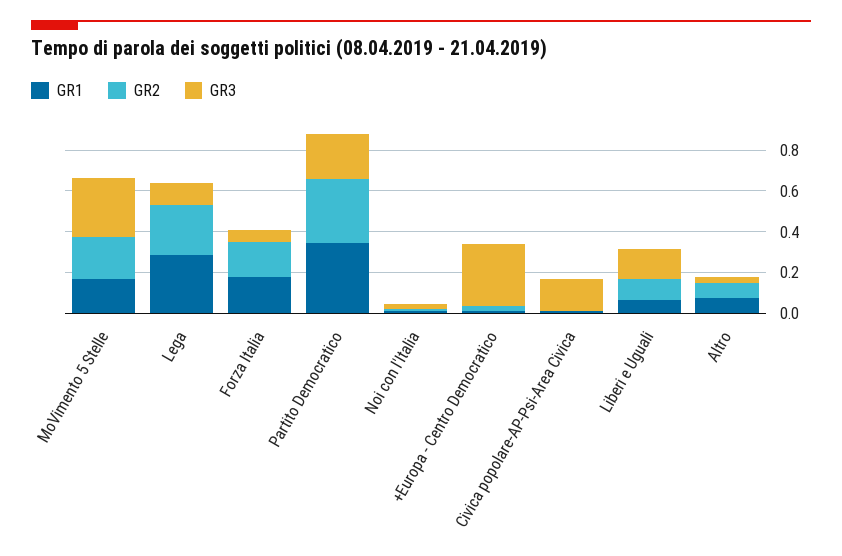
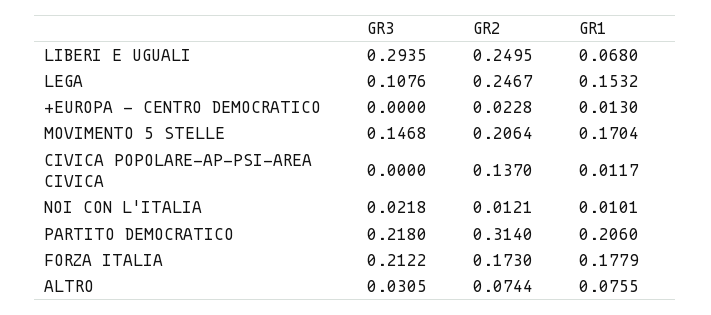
GR3, MoVimento 5 Stelle: 0.3 -> 0.1468
GR1, Lega: 0.3 -> 0.1532
GR3, Forza Italia: 0.05 -> 0.2122
GR1, Partito Democratico: 0.35 -> 0.206
GR3, +Europa - Centro Democratico: 0.3 -> 0
GR2, Civica popolare-AP-Psi-Area Civica: 0 -> 0.137
GR3, Civica popolare-AP-Psi-Area Civica: 0.15 -> 0
GR2, Liberi e Uguali: 0.1 -> 0.2495
GR3, Liberi e Uguali: 0.15 -> 0.2935

